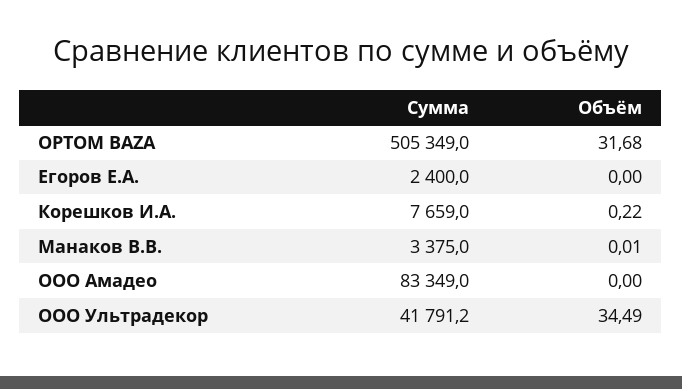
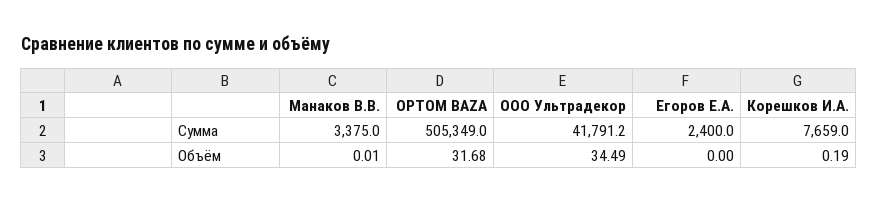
Объём, Корешков И.А.: 0.22 -> 0.19
Сумма, ООО Амадео: 83349 -> none
Объём, ООО Амадео: 0 -> none

